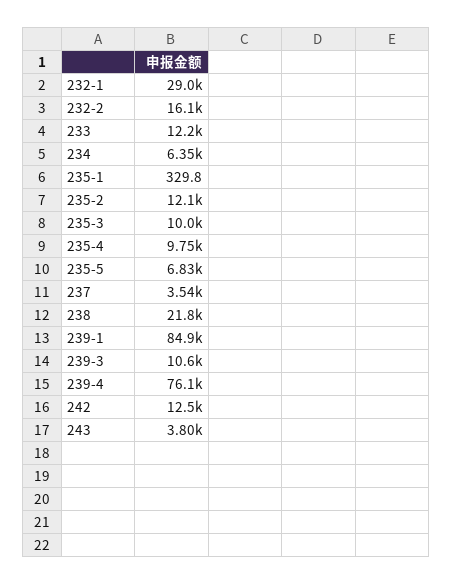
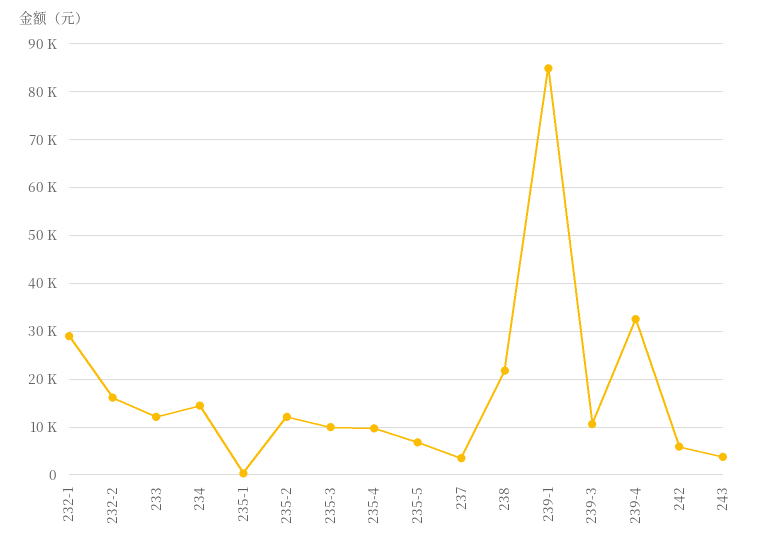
234: 6350 -> 14000
239-4: 76100 -> 32000
242: 12500 -> 6000

